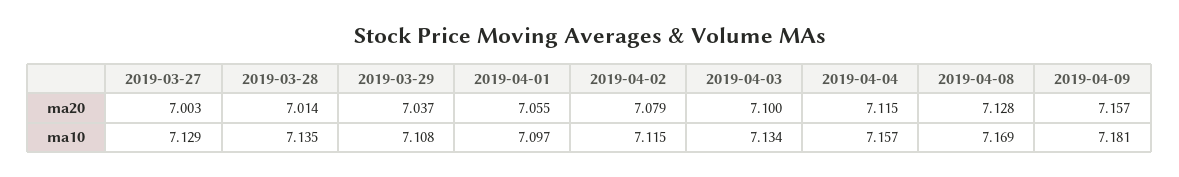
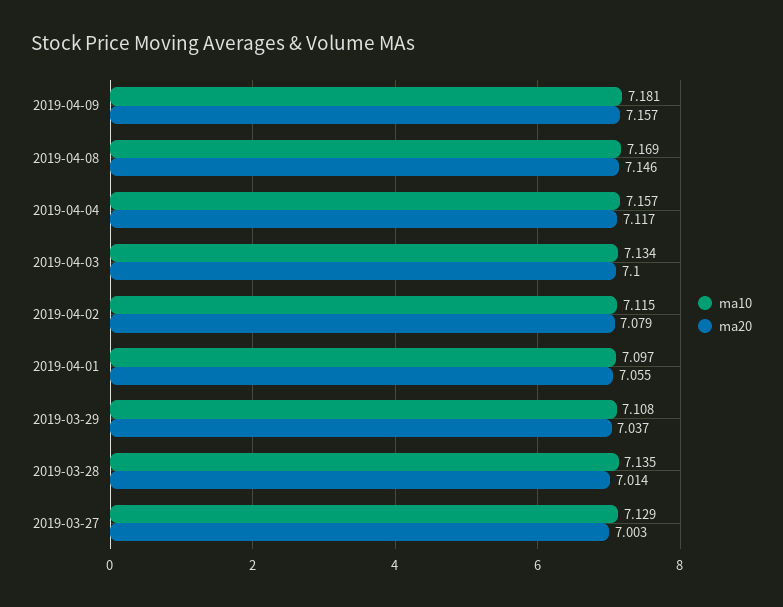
ma20, 2019-04-04: 7.115 -> 7.117
ma20, 2019-04-08: 7.128 -> 7.146

